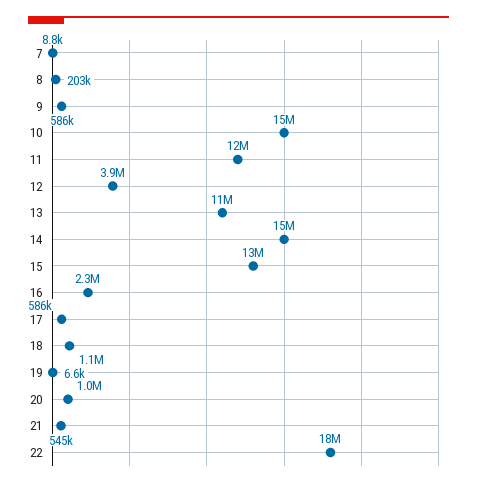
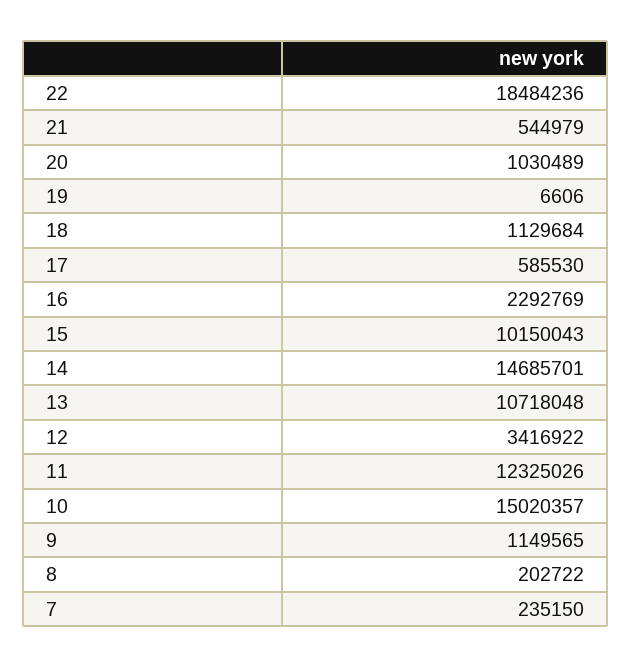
7: 8800 -> 235150
9: 586000 -> 1149565
12: 3900000 -> 3416922
15: 13000000 -> 10150043

